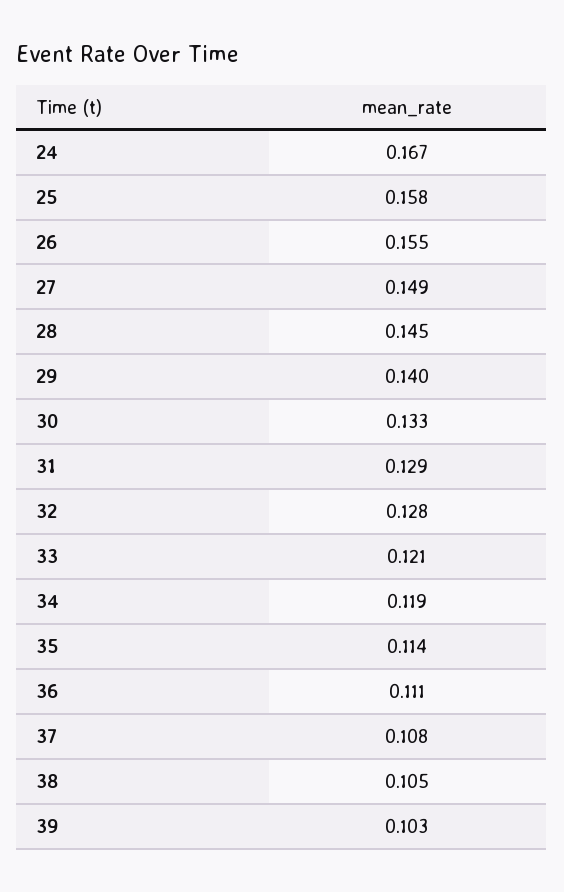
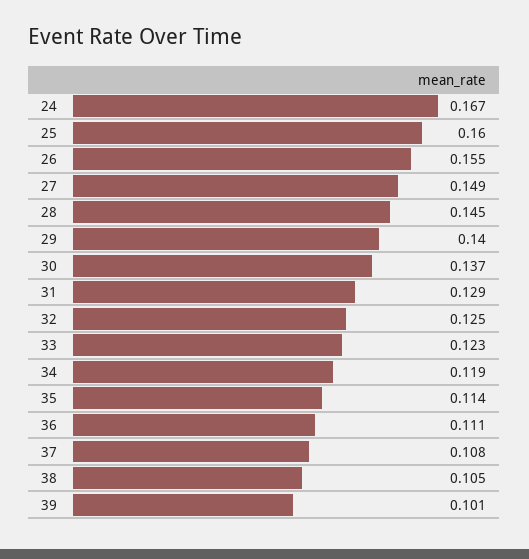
25: 0.158 -> 0.16
30: 0.133 -> 0.137
32: 0.128 -> 0.125
33: 0.121 -> 0.123
39: 0.103 -> 0.101

